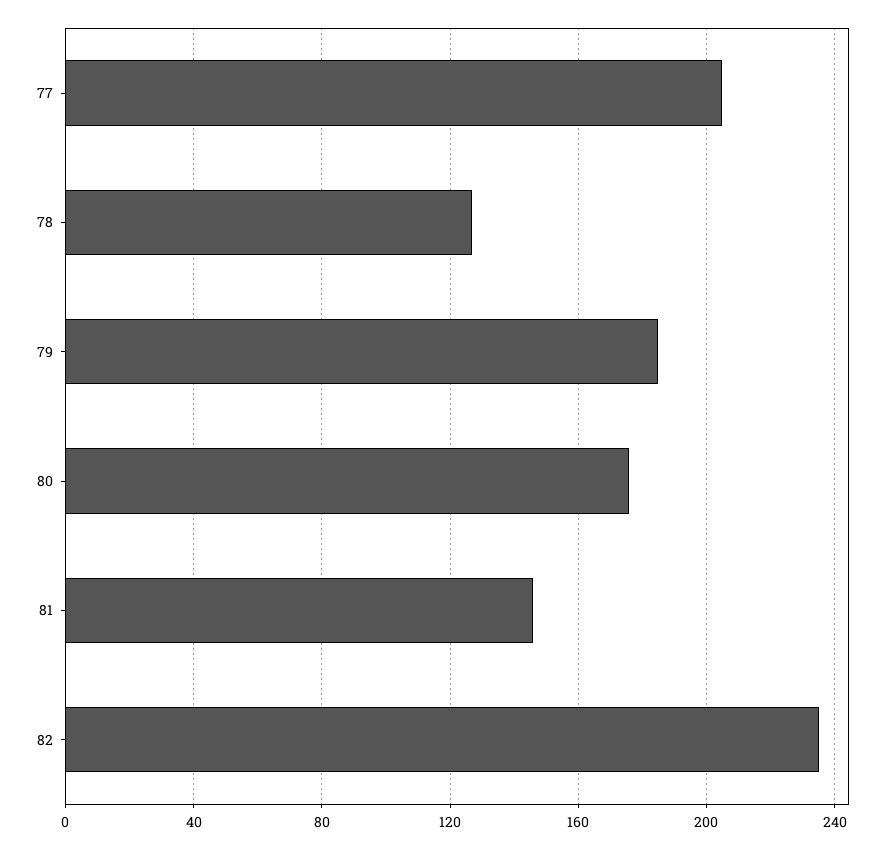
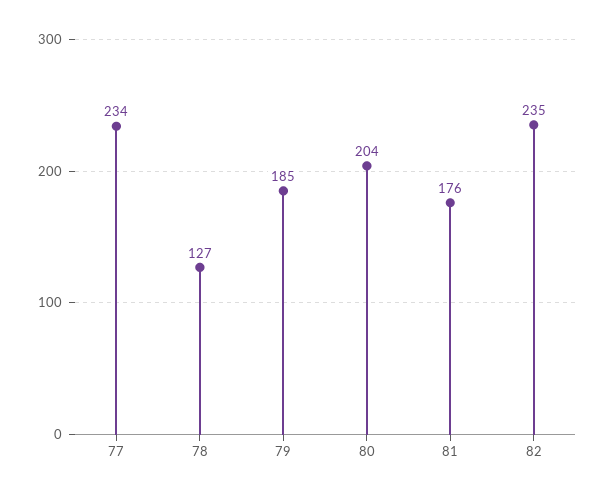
77: 205 -> 234
80: 175 -> 204
81: 145 -> 176

